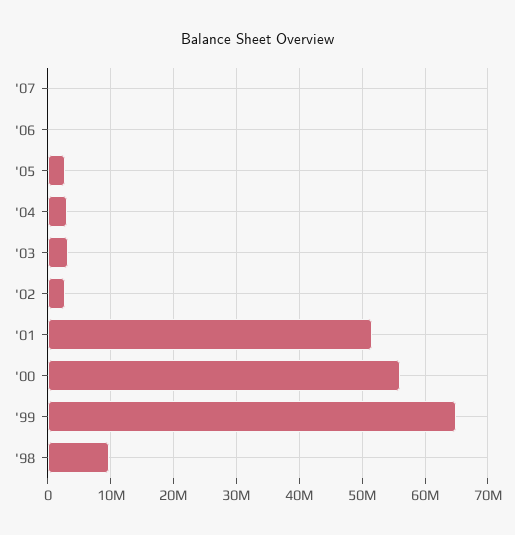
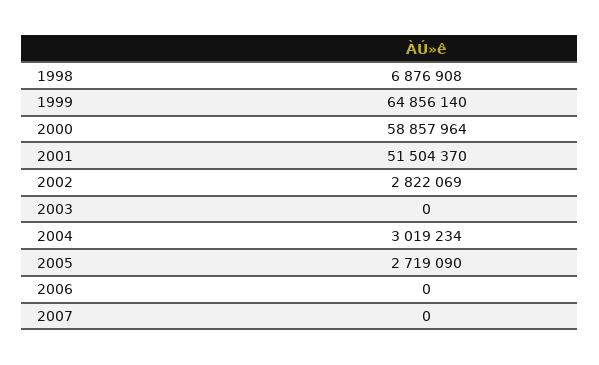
'03: 3000000 -> 0
'00: 56000000 -> 58857964
'98: 10000000 -> 6876908

